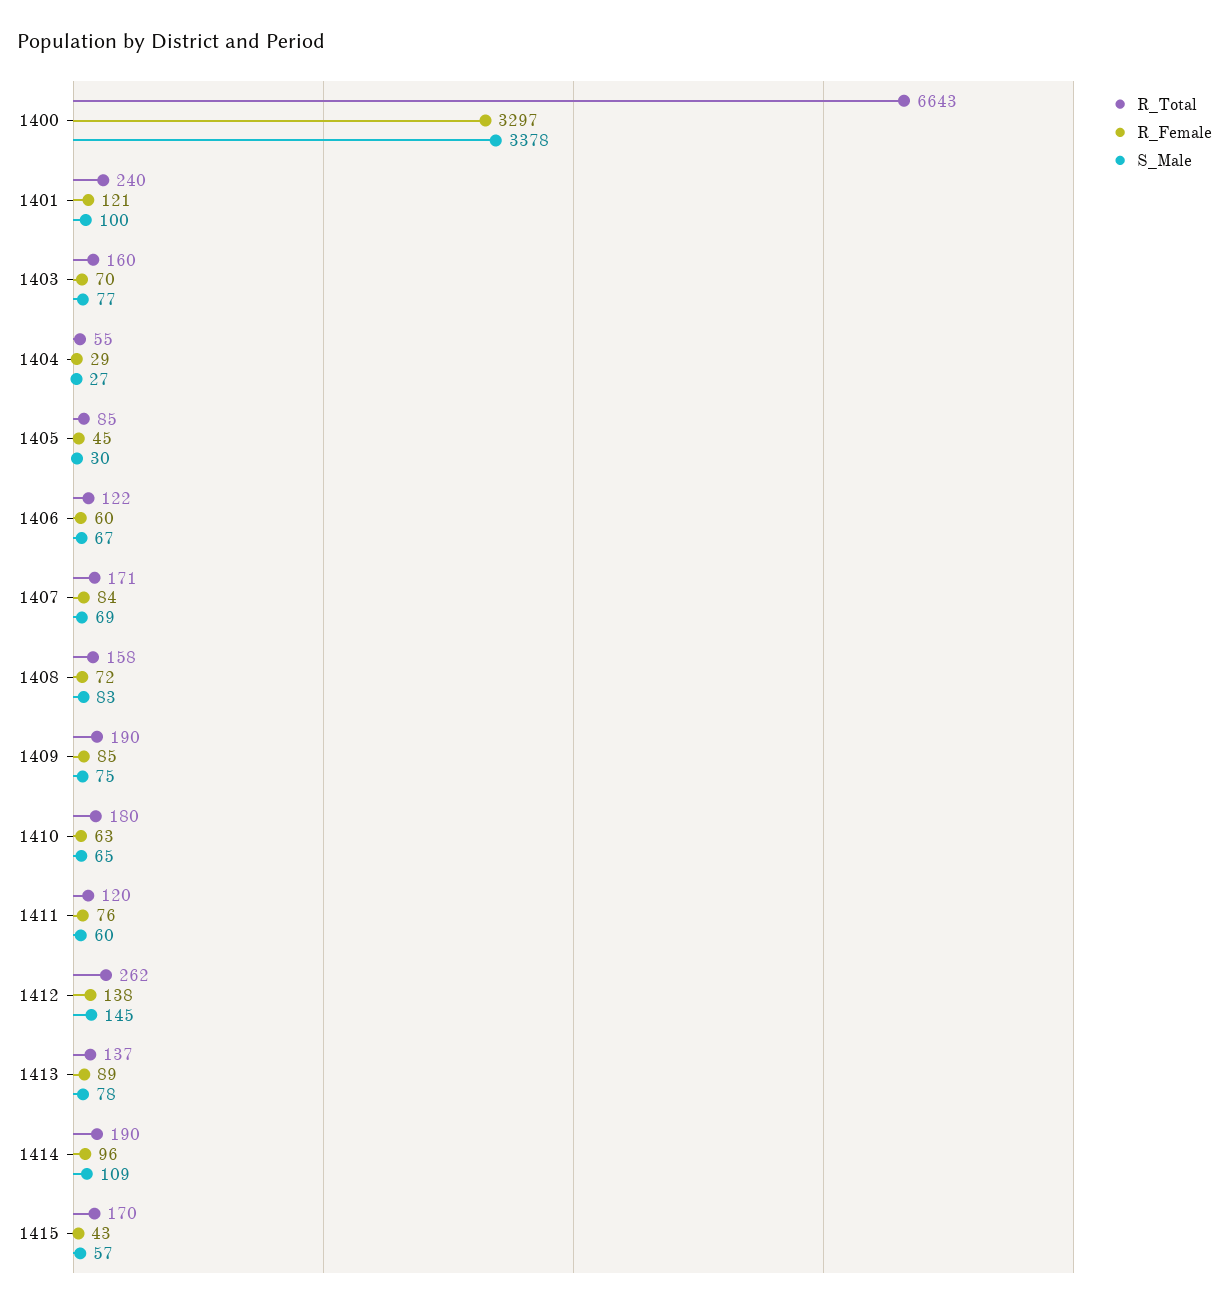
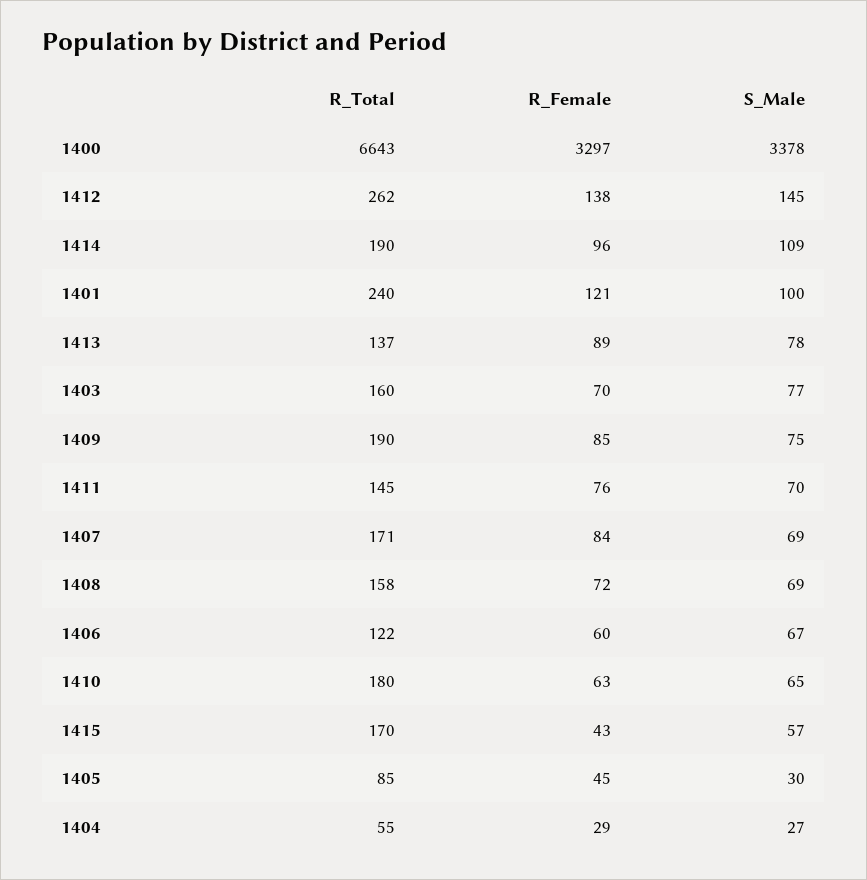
S_Male, 1408: 83 -> 69
R_Total, 1411: 120 -> 145
S_Male, 1411: 60 -> 70

